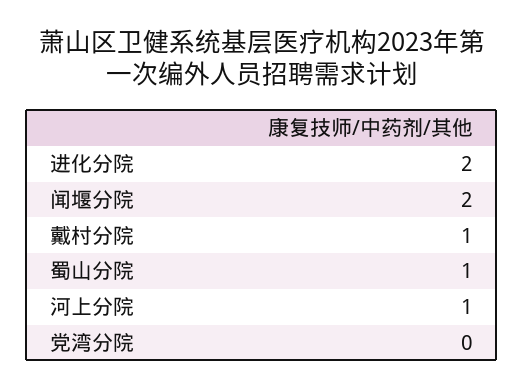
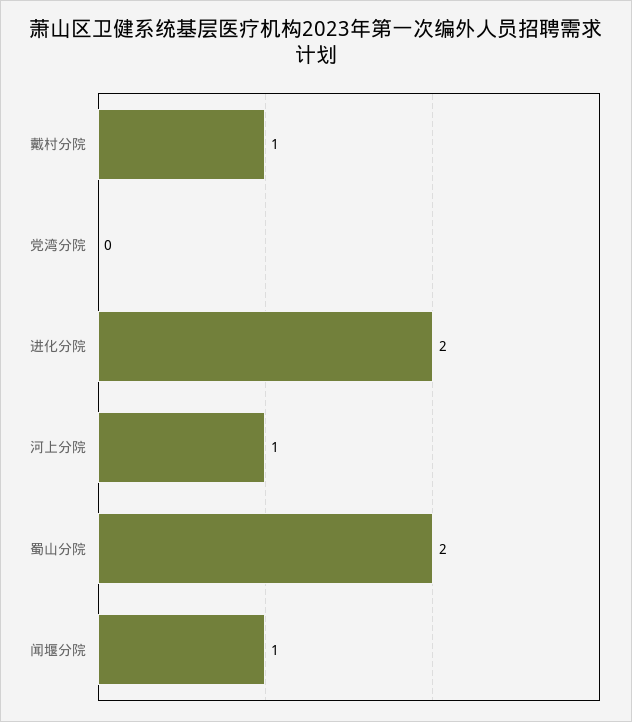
闻堰分院: 2 -> 1
蜀山分院: 1 -> 2

